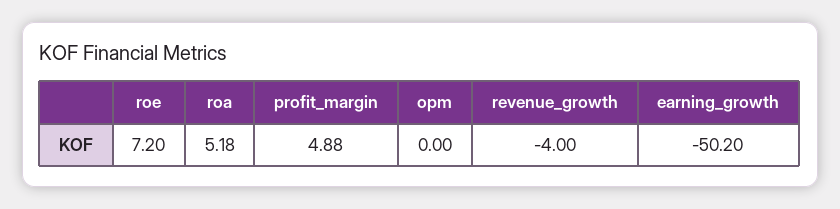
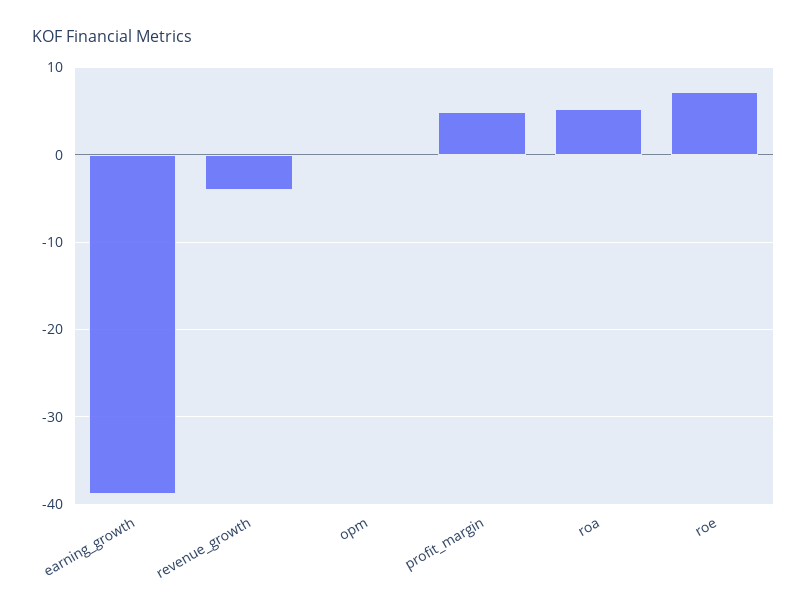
earning_growth: -50.2 -> -39

